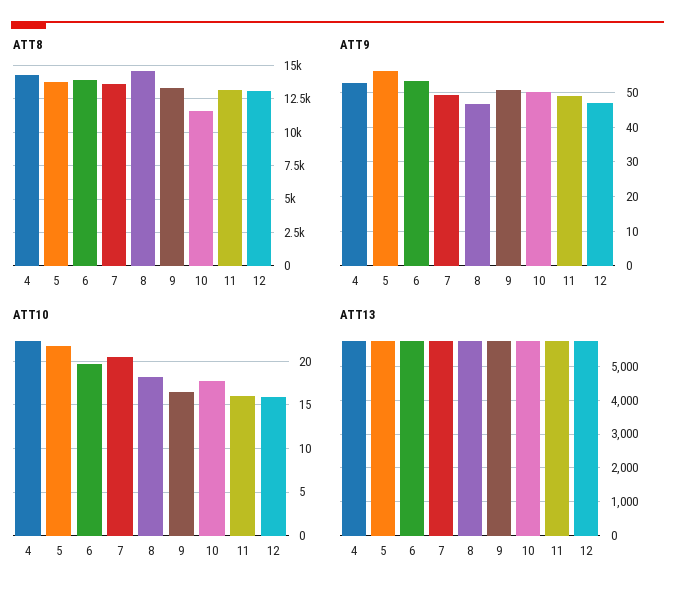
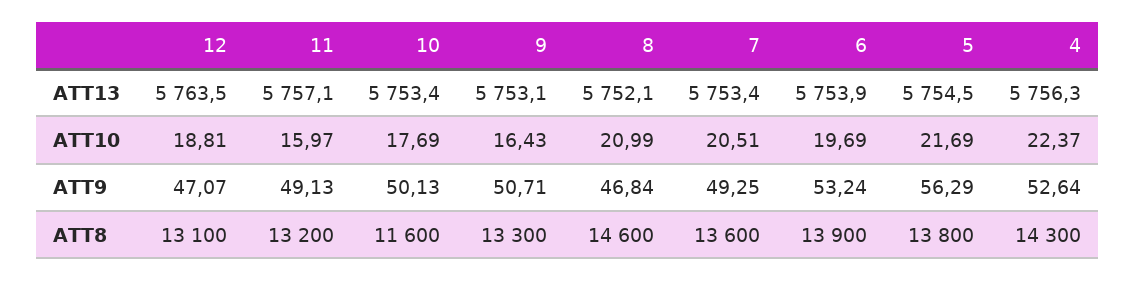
ATT10, 8: 18 -> 20.99
ATT10, 12: 16 -> 18.81

